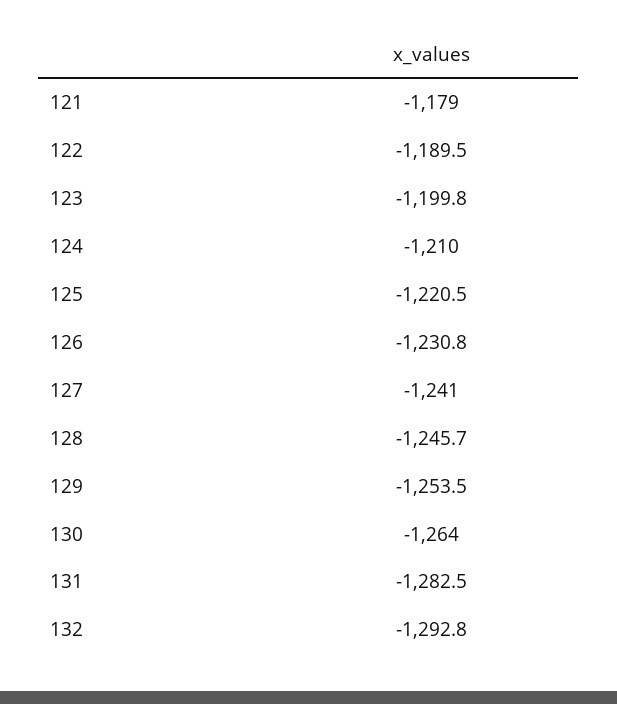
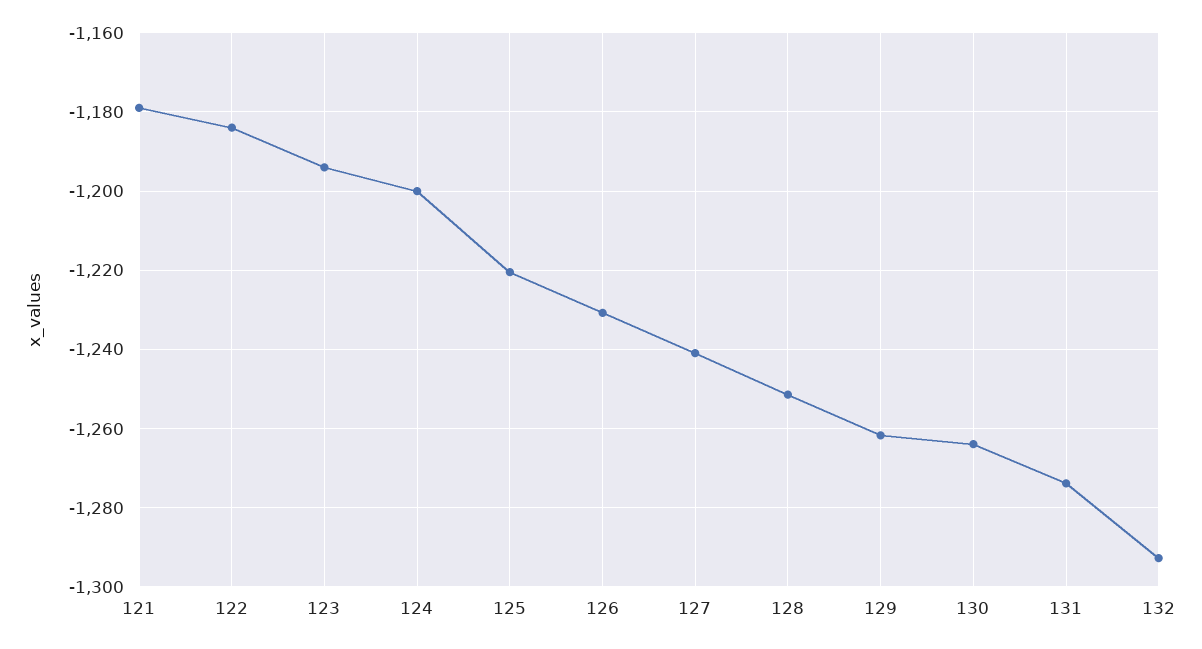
122: -1189.5 -> -1184
123: -1199.8 -> -1194
124: -1210 -> -1200
128: -1245.7 -> -1252
129: -1253.5 -> -1262
131: -1282.5 -> -1274

